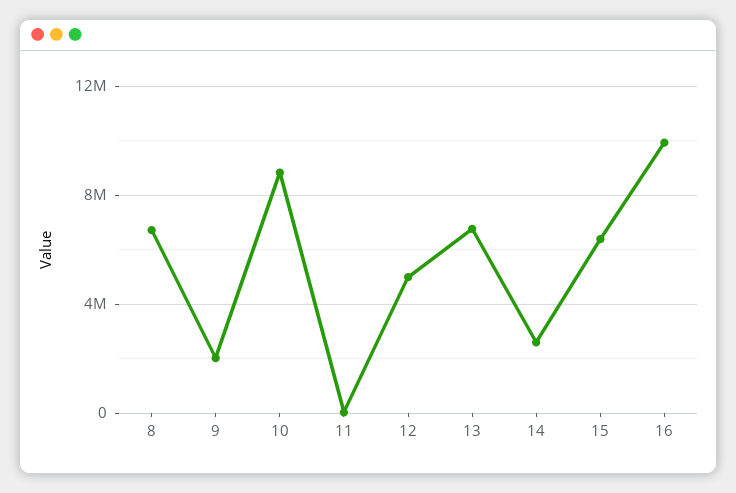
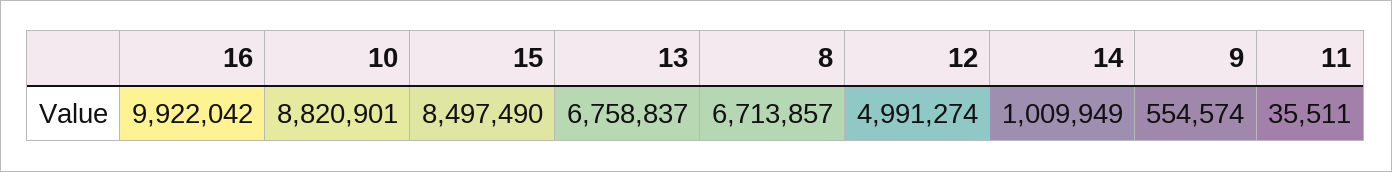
9: 2000000 -> 554574
14: 2500000 -> 1009949
15: 6500000 -> 8497490

